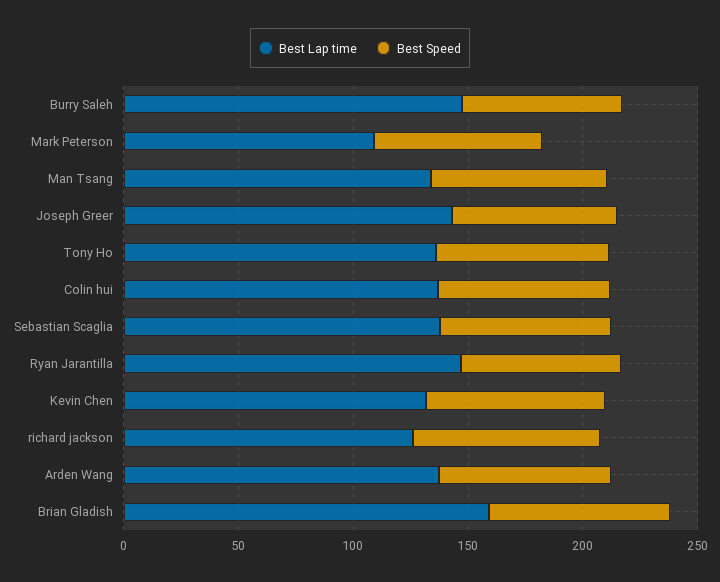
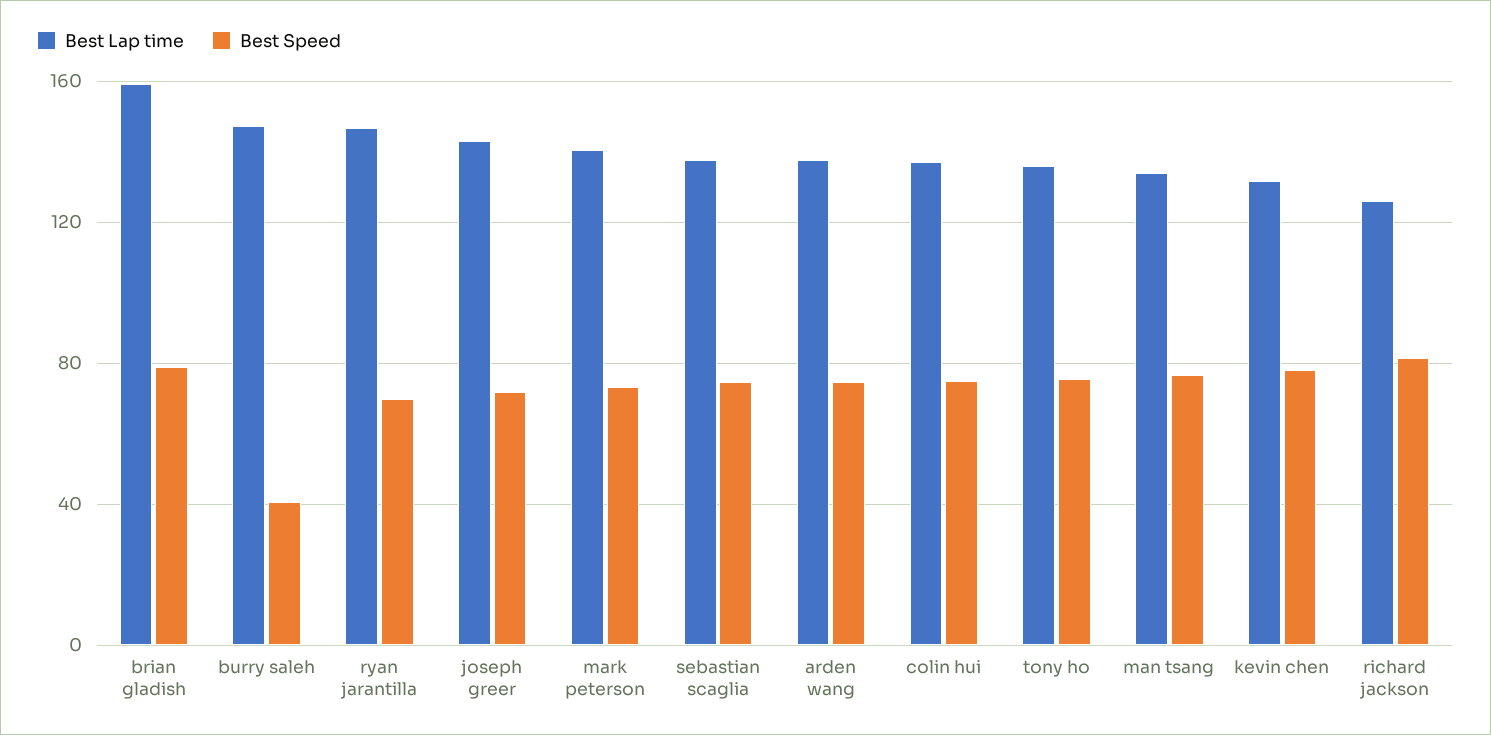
Best Speed, Burry Saleh: 70 -> 40
Best Lap time, Mark Peterson: 110 -> 140

